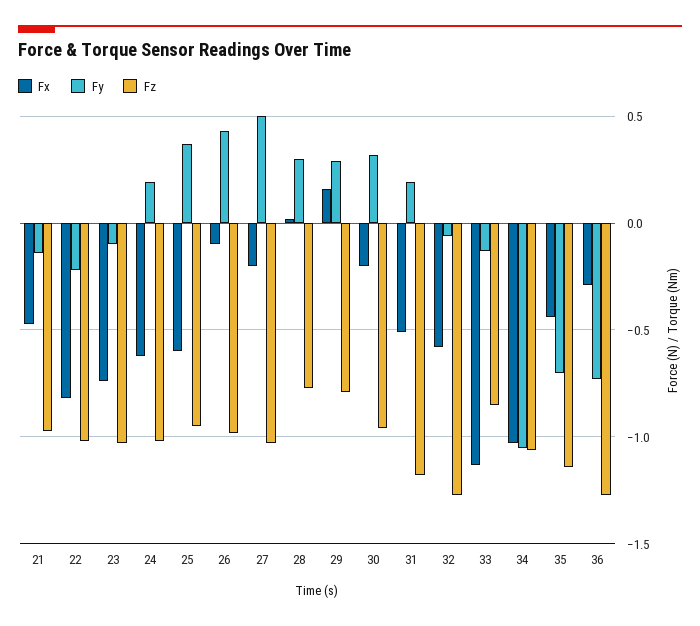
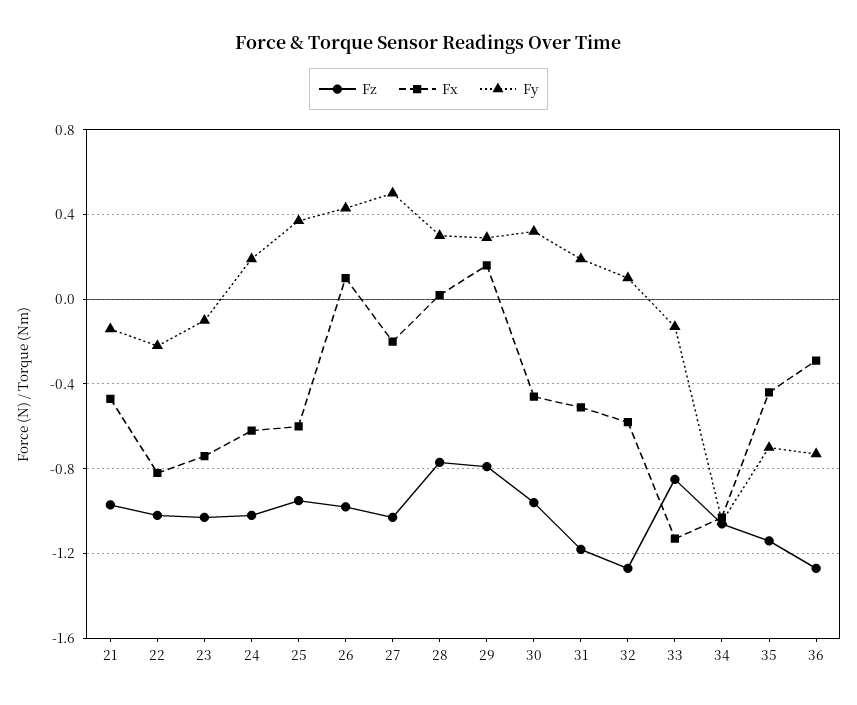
Fx, 26: -0.1 -> 0.1
Fx, 30: -0.2 -> -0.45
Fy, 32: -0.05 -> 0.1

